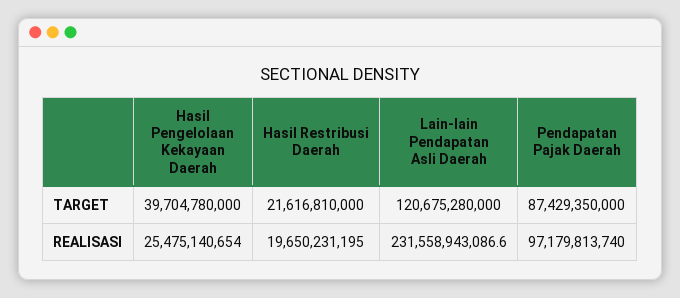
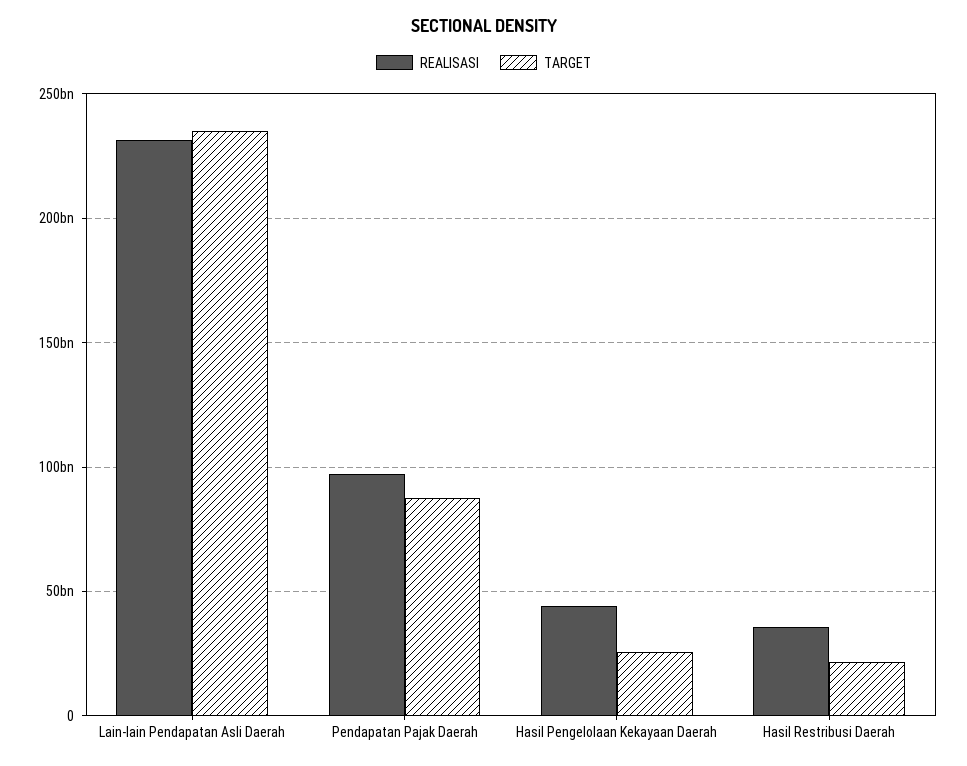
TARGET, Hasil Pengelolaan Kekayaan Daerah: 39704780000 -> 25000000000
TARGET, Lain-lain Pendapatan Asli Daerah: 120675280000 -> 235000000000
REALISASI, Hasil Pengelolaan Kekayaan Daerah: 25475140654 -> 45000000000
REALISASI, Hasil Restribusi Daerah: 19650231195 -> 35000000000

